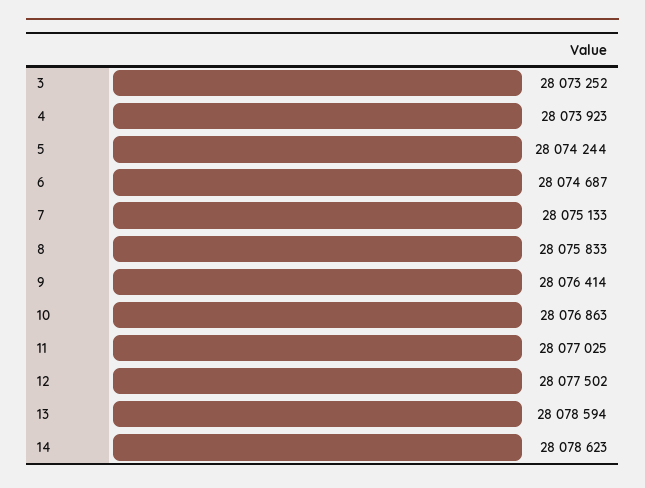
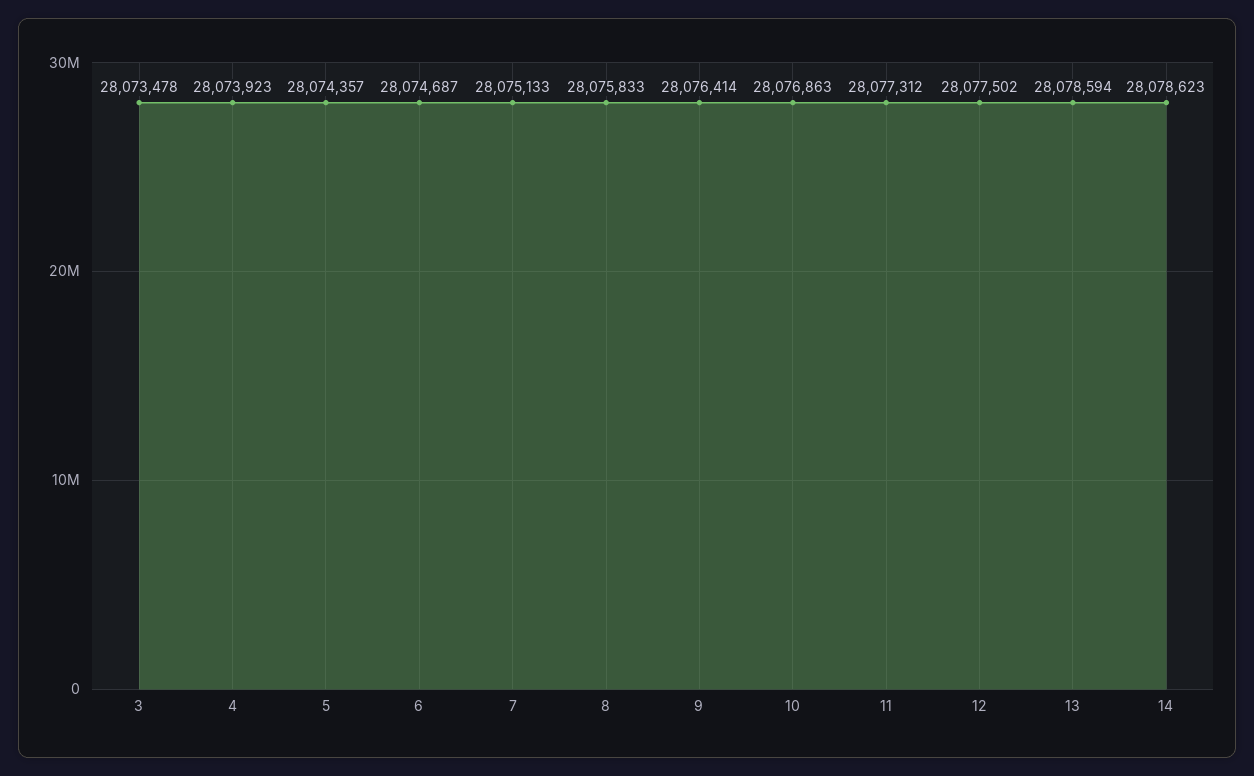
3: 28073252 -> 28073478
5: 28074244 -> 28074357
11: 28077025 -> 28077312

